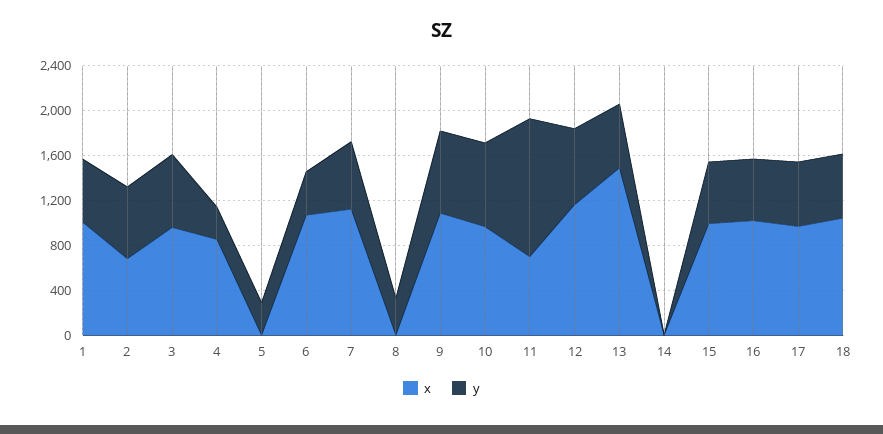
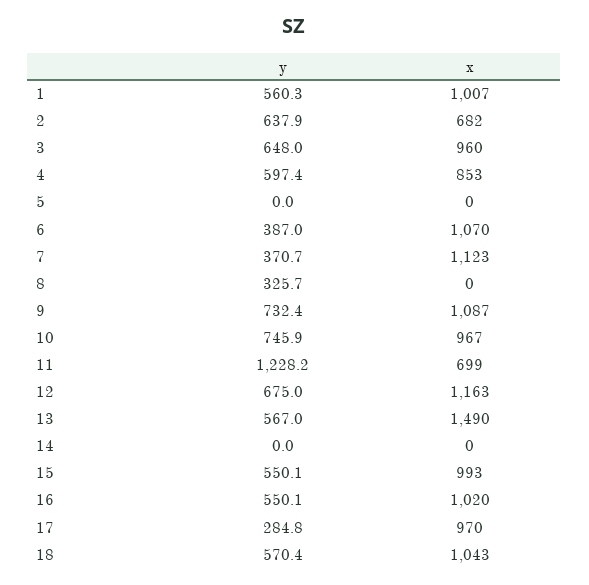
y, 4: 300 -> 597.4
y, 5: 300 -> 0
y, 7: 600 -> 370.7
y, 17: 600 -> 284.8

